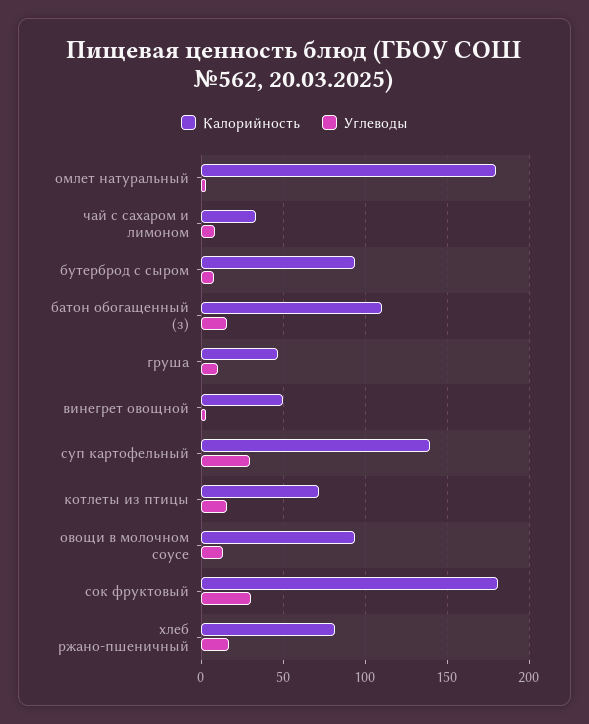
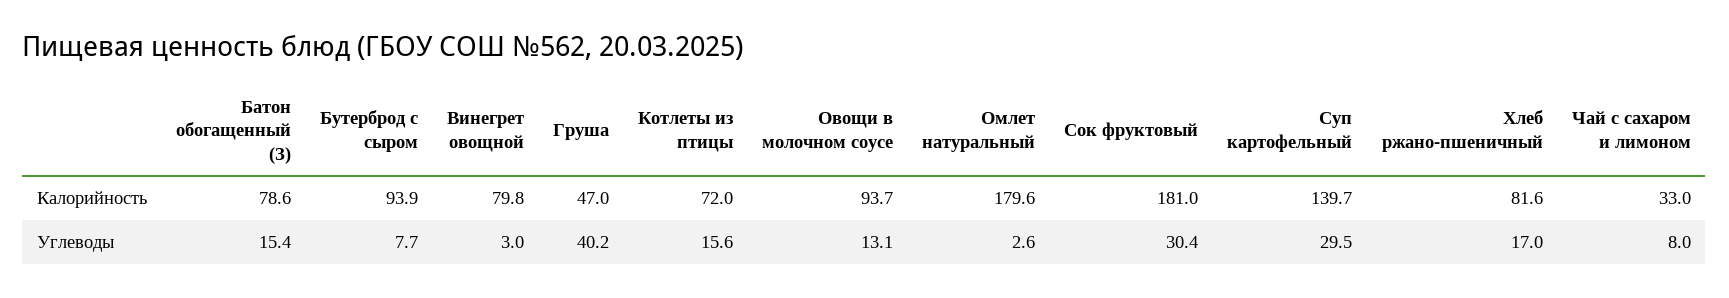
Калорийность, батон обогащенный (з): 110 -> 78.6
Углеводы, груша: 10 -> 40.2
Калорийность, винегрет овощной: 50 -> 79.8

